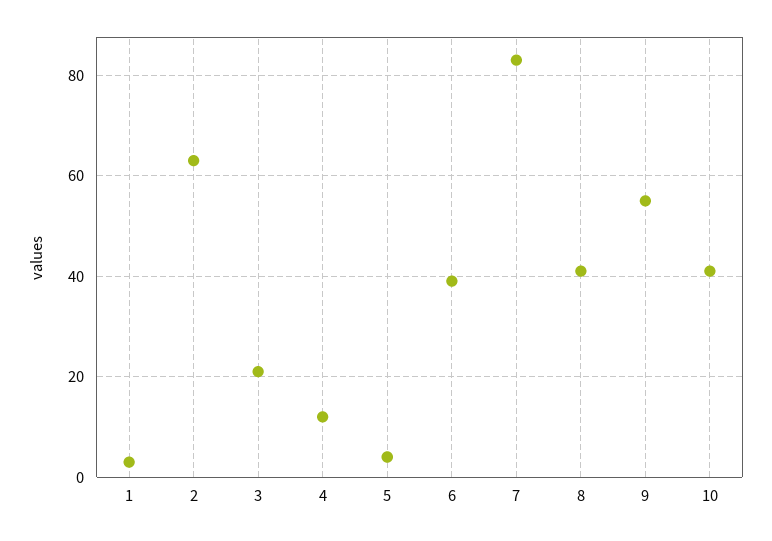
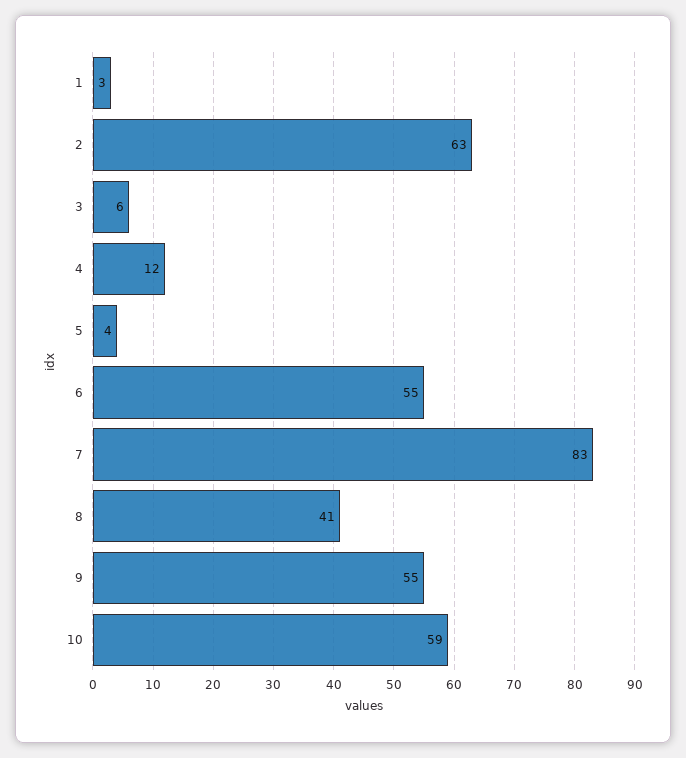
3: 20 -> 6
6: 40 -> 55
10: 40 -> 59

